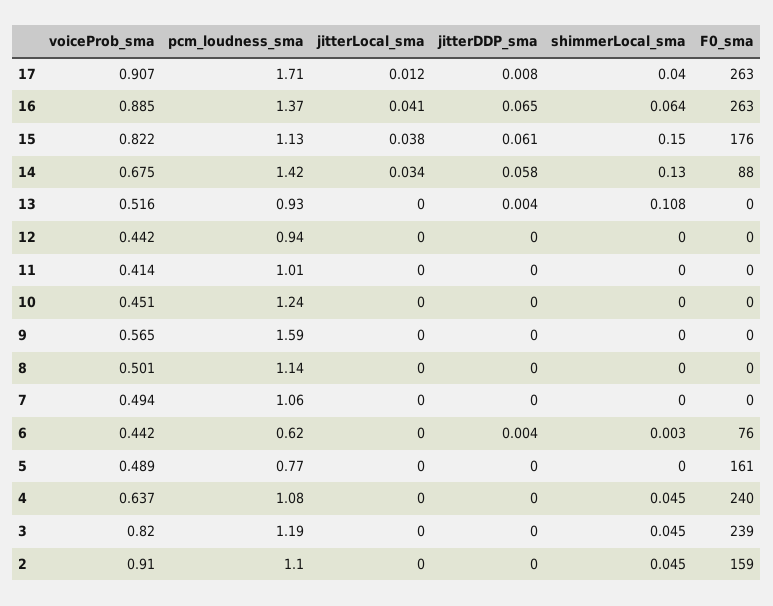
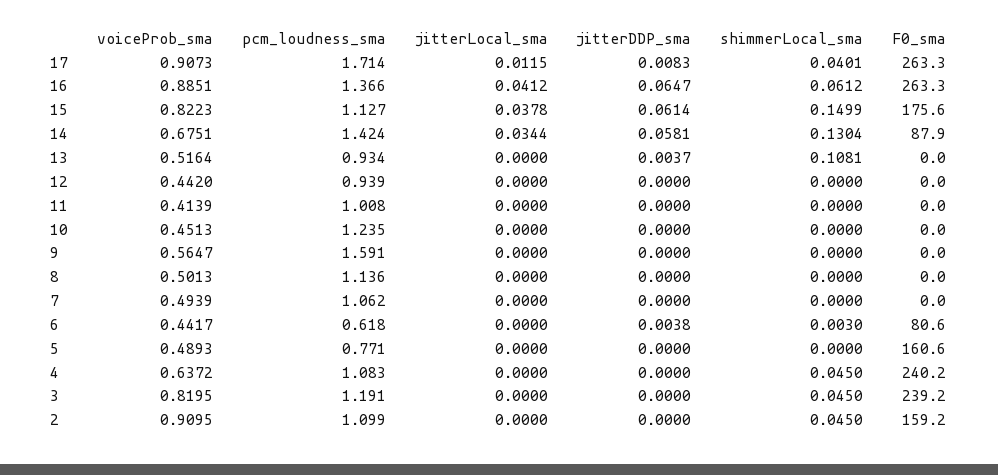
shimmerLocal_sma, 16: 0.064 -> 0.0612
F0_sma, 6: 76 -> 80.6

